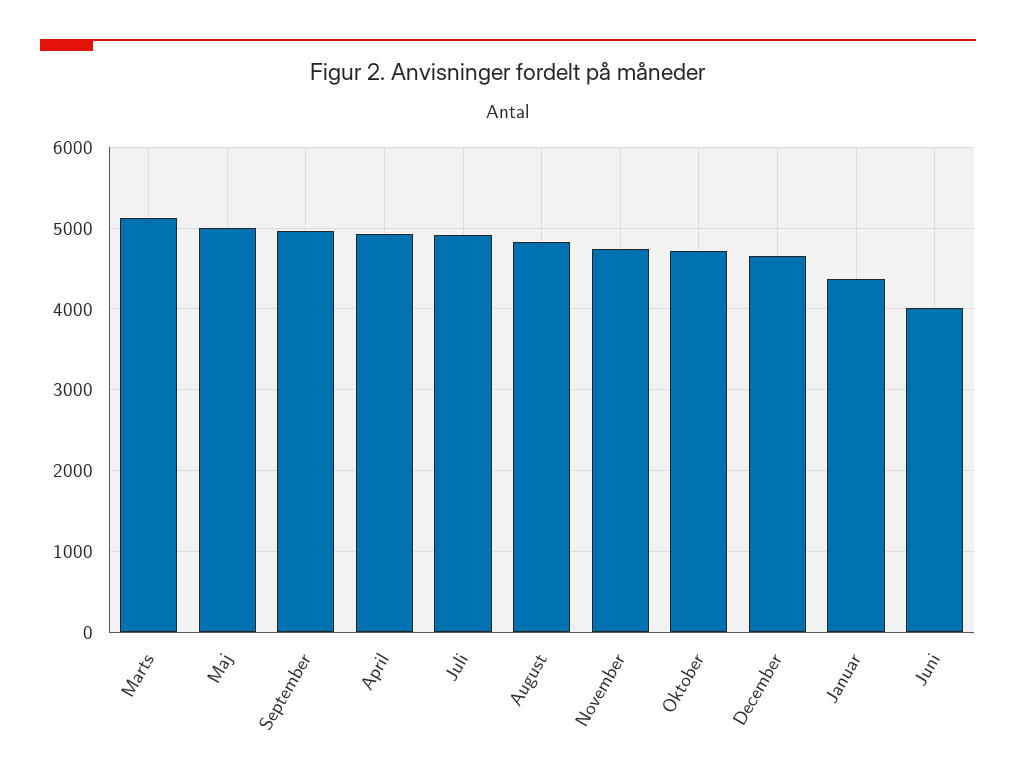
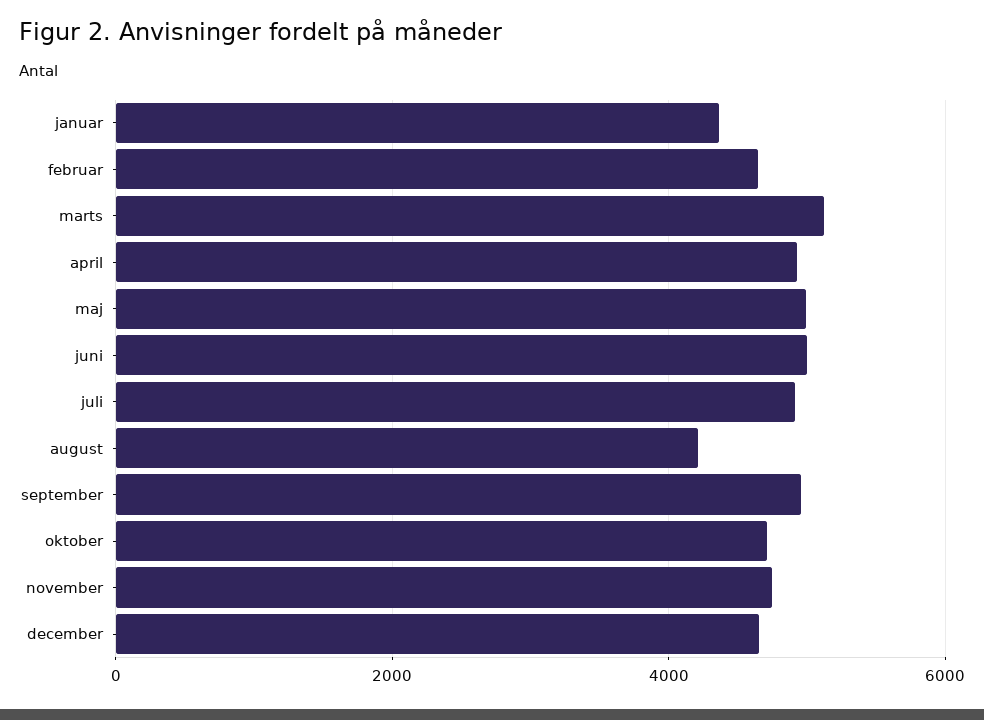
August: 4800 -> 4200
Juni: 4000 -> 5000
februar: none -> 4600

